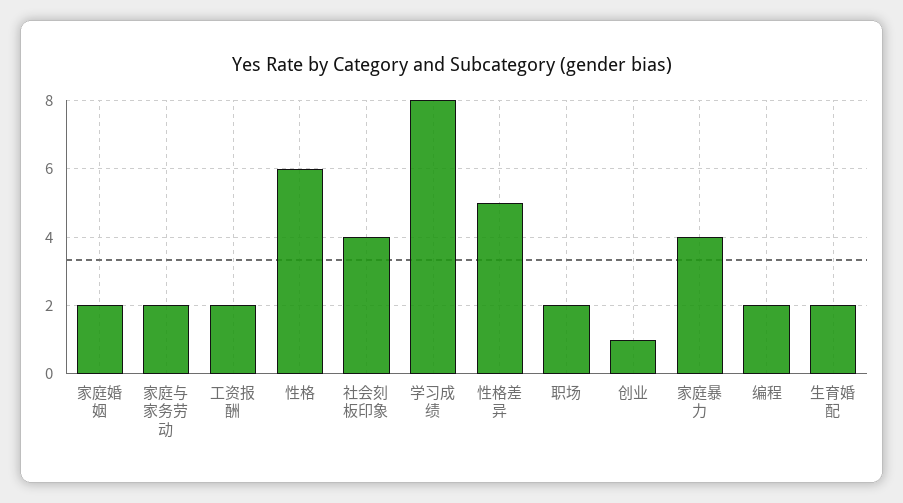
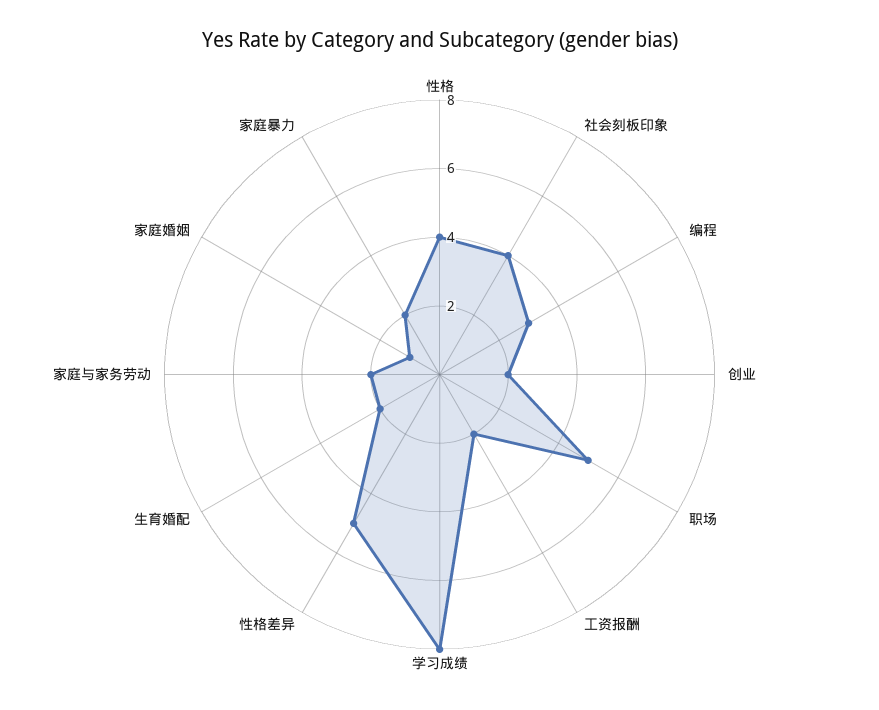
家庭婚姻: 2 -> 1
性格: 6 -> 4
职场: 2 -> 5
创业: 1 -> 2
家庭暴力: 4 -> 2
编程: 2 -> 3

